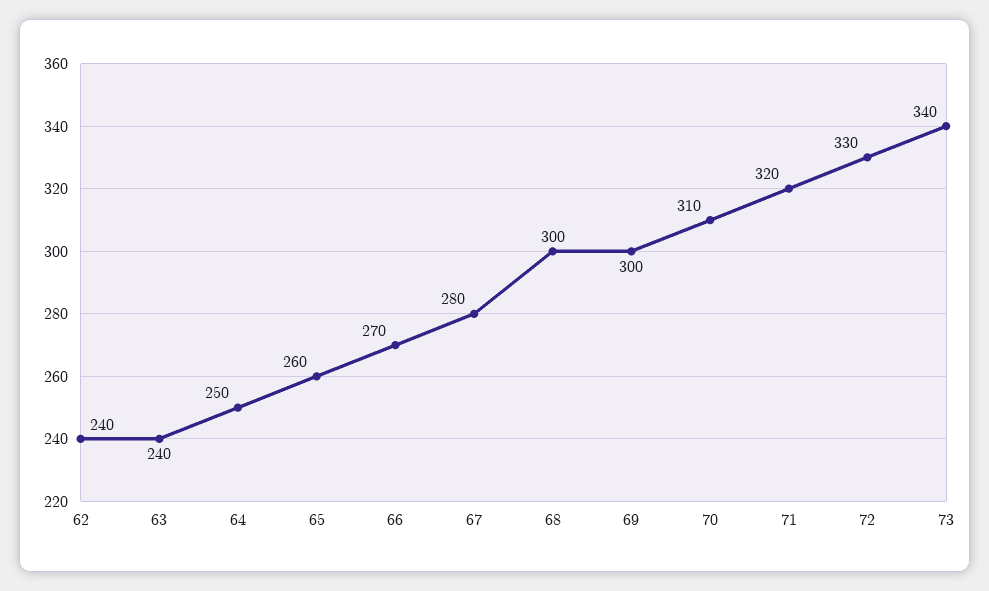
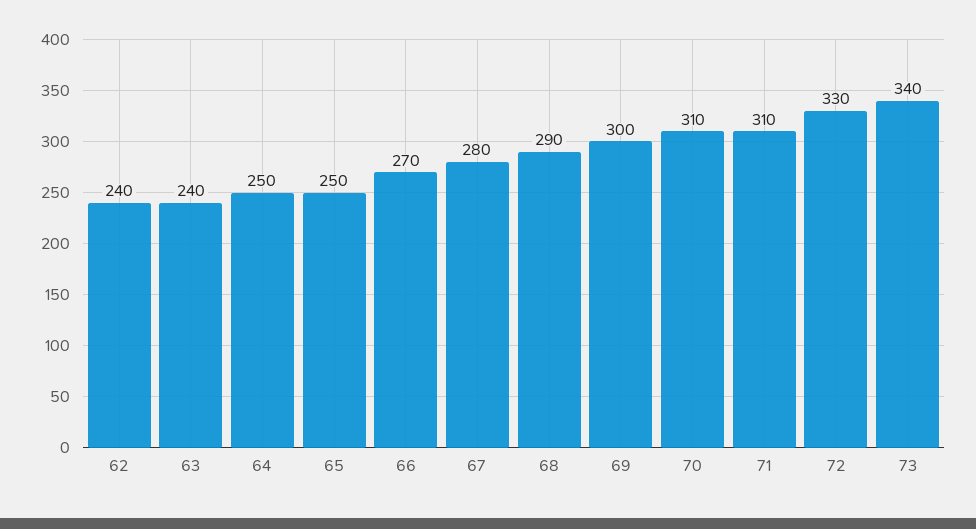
65: 260 -> 250
68: 300 -> 290
71: 320 -> 310

